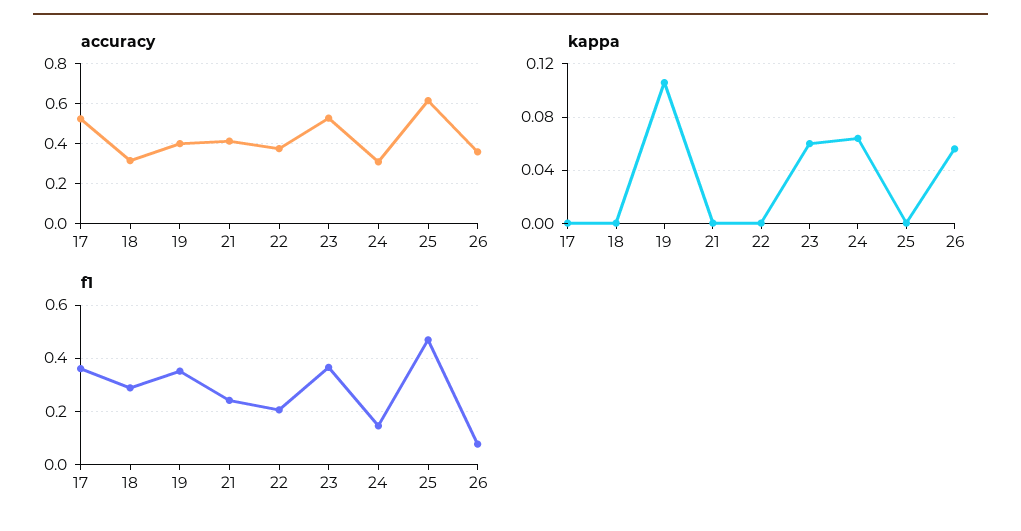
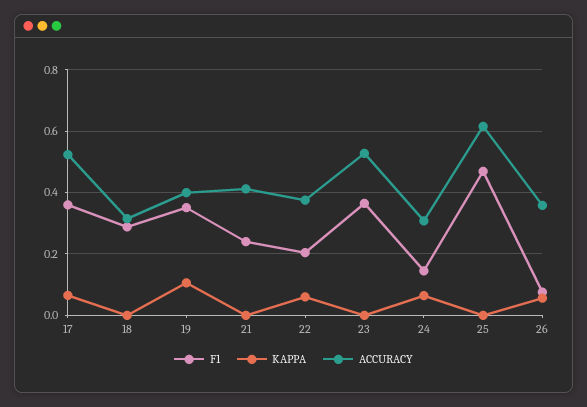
kappa, 17: 0 -> 0.06
kappa, 22: 0 -> 0.06
kappa, 23: 0.06 -> 0

